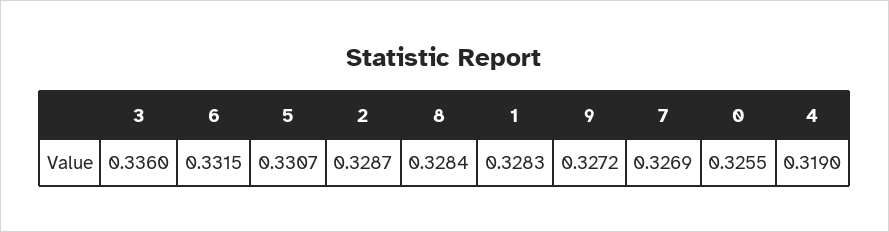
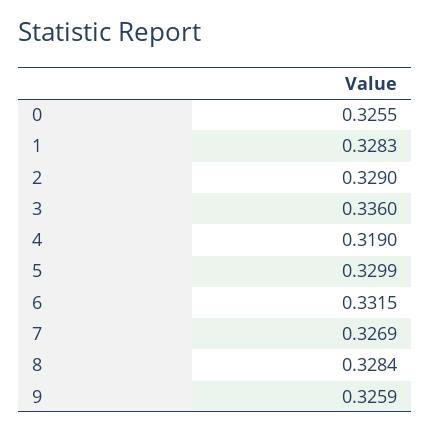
5: 0.3307 -> 0.3299
2: 0.3287 -> 0.329
9: 0.3272 -> 0.3259

